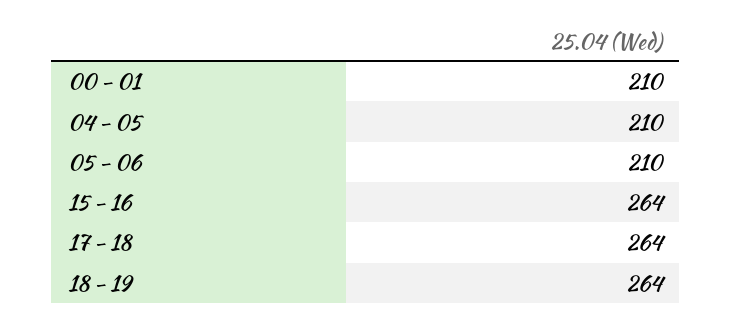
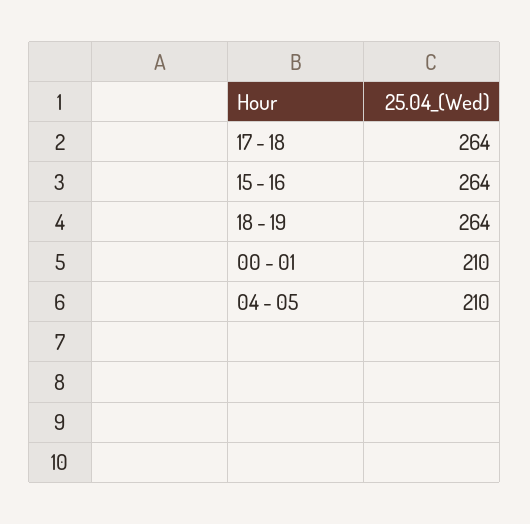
05 - 06: 210 -> none

